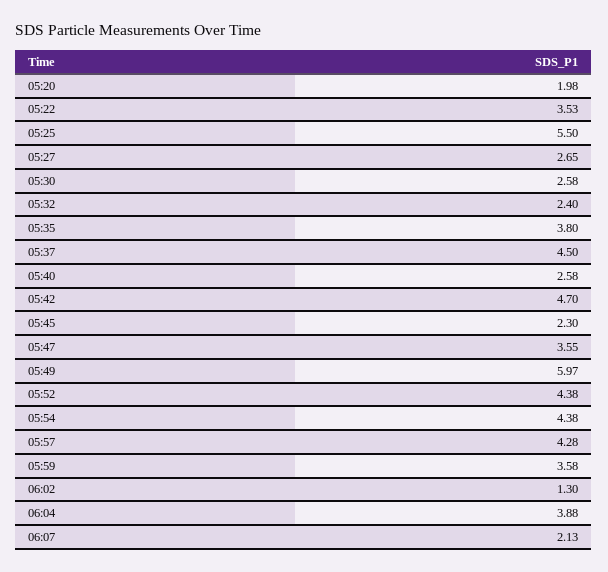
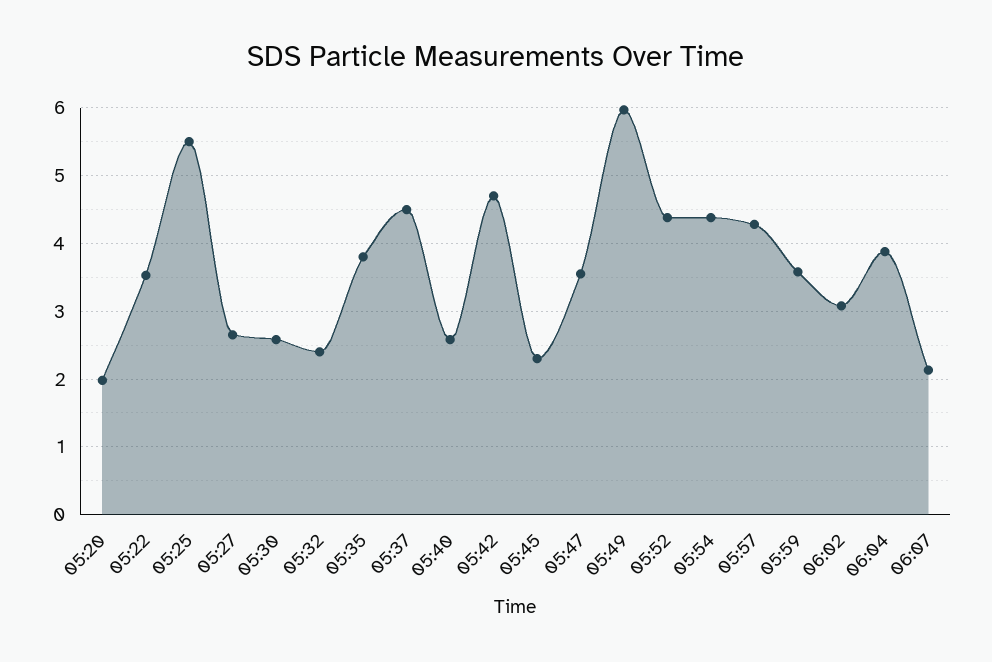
06:02: 1.3 -> 3.1

